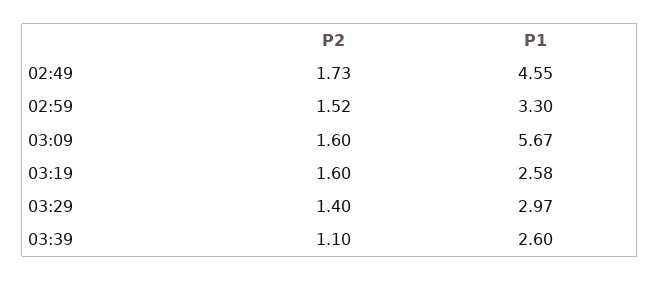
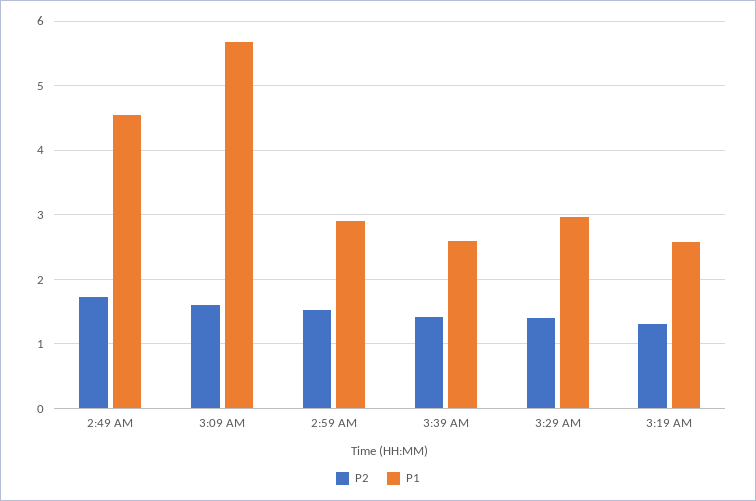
P1, 02:59: 3.3 -> 2.9
P2, 03:19: 1.6 -> 1.3
P2, 03:39: 1.1 -> 1.4

